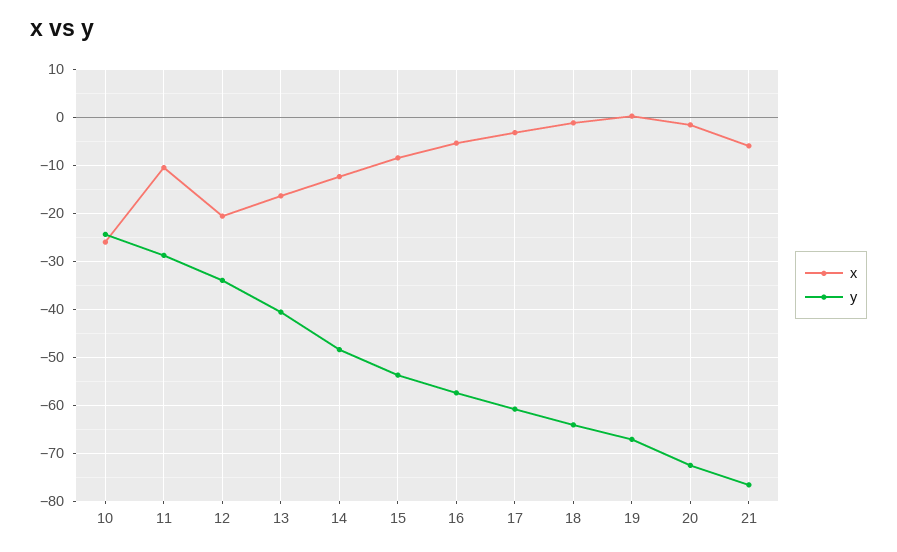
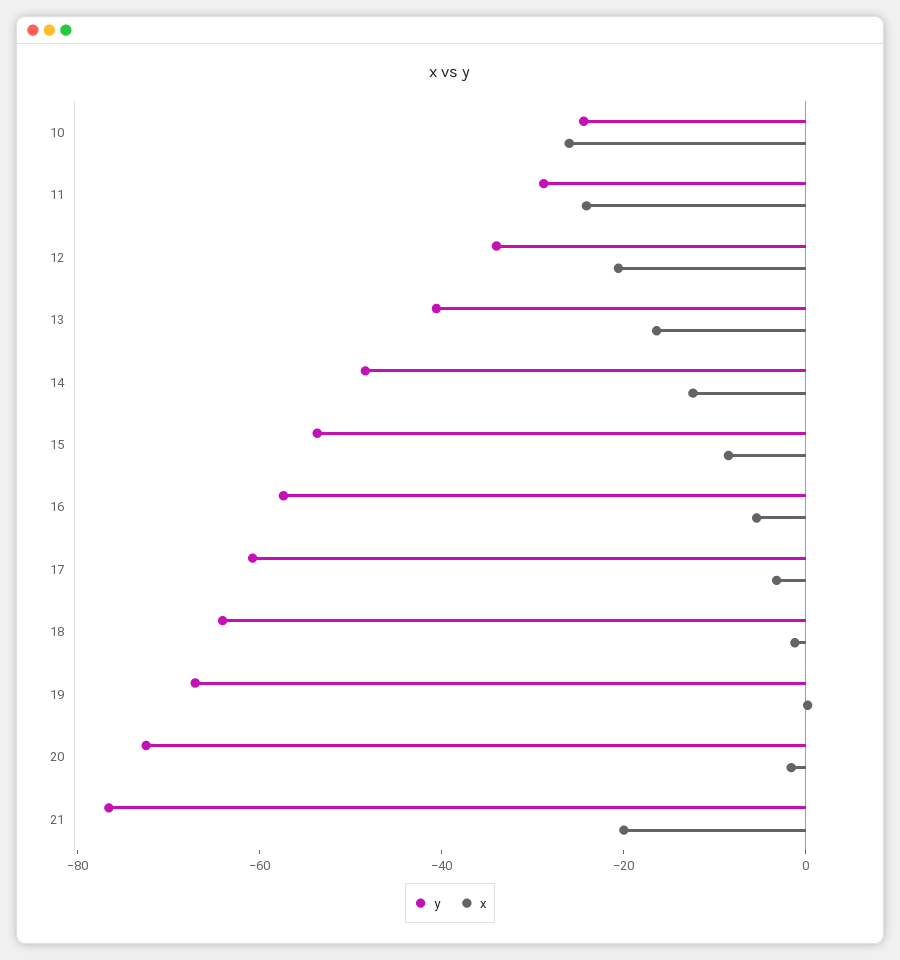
x, 11: -10 -> -25
x, 21: -6 -> -20

